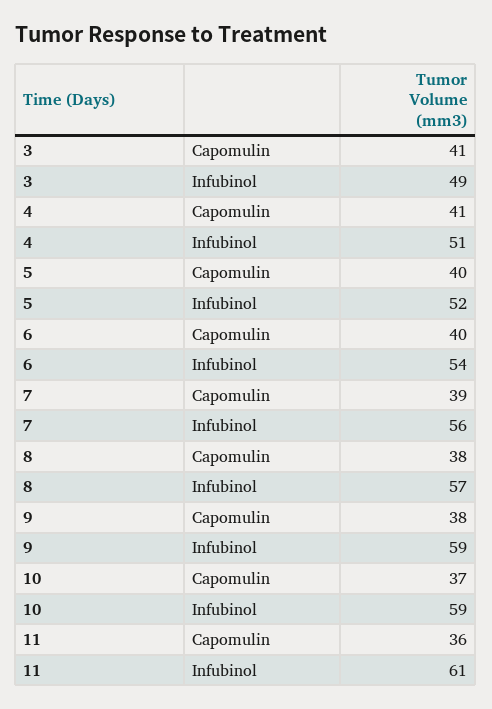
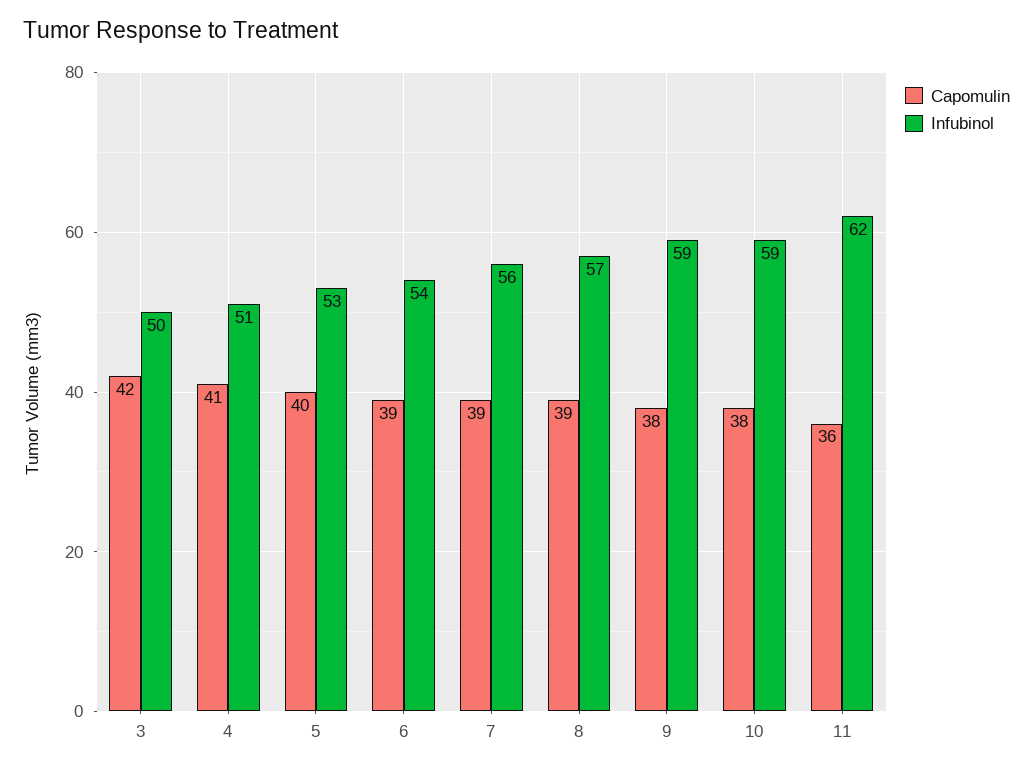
Capomulin, 3: 41 -> 42
Infubinol, 3: 49 -> 50
Infubinol, 5: 52 -> 53
Capomulin, 6: 40 -> 39
Capomulin, 8: 38 -> 39
Capomulin, 10: 37 -> 38
Infubinol, 11: 61 -> 62

